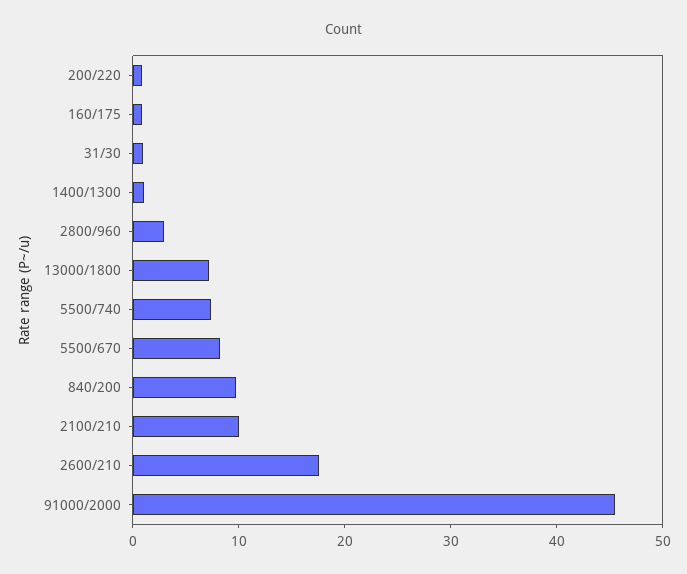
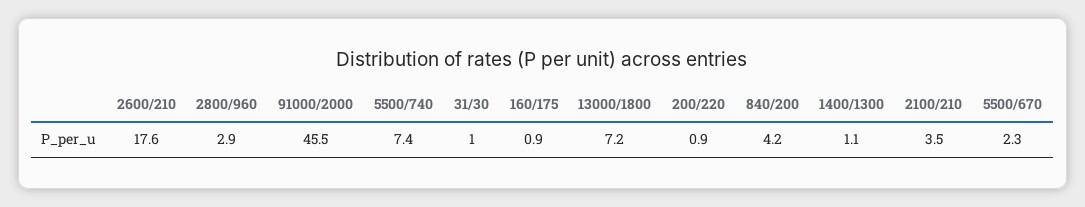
5500/670: 8 -> 2.3
840/200: 10 -> 4.2
2100/210: 10 -> 3.5

